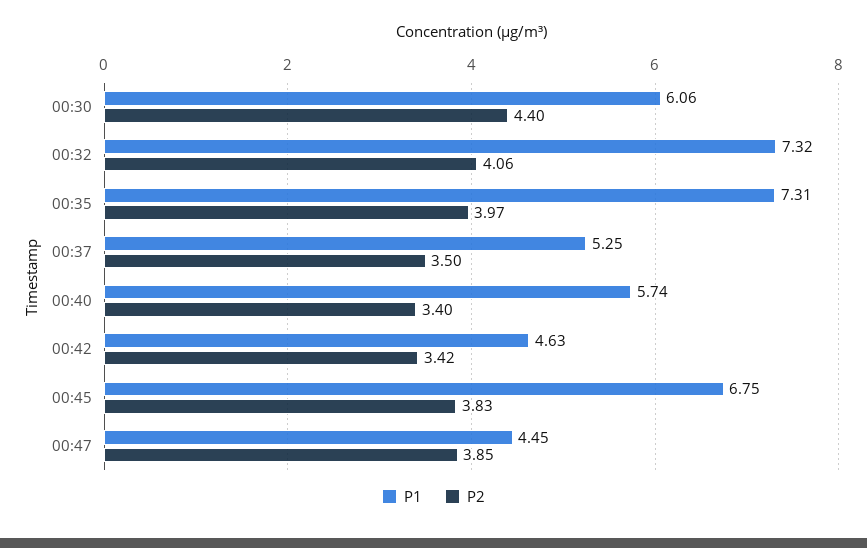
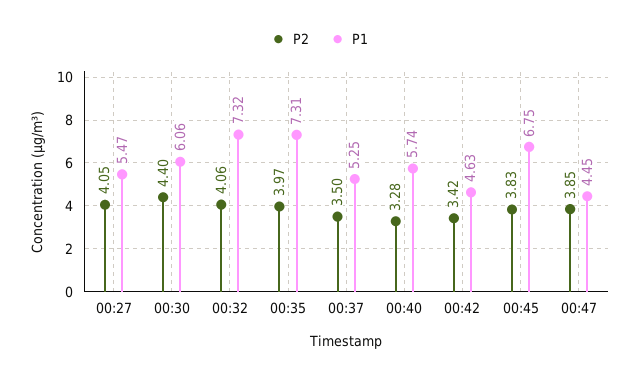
P2, 00:40: 3.4 -> 3.28
P2, 00:27: none -> 4.05
P1, 00:27: none -> 5.47

